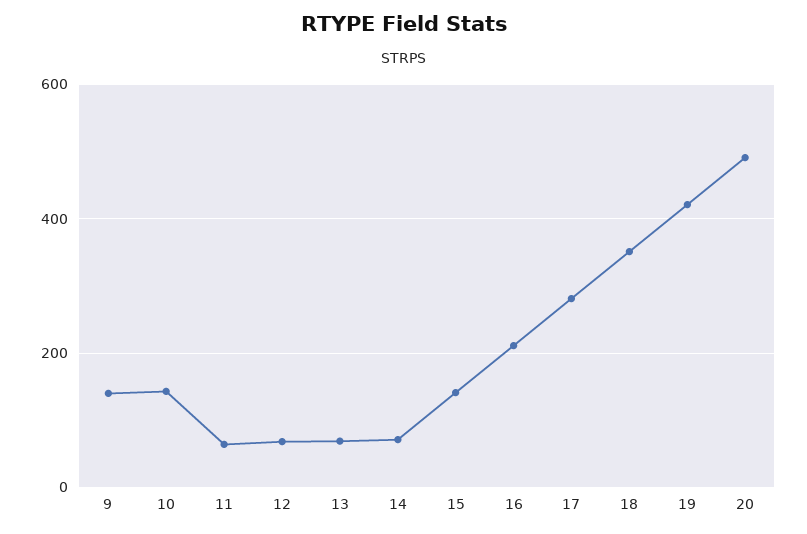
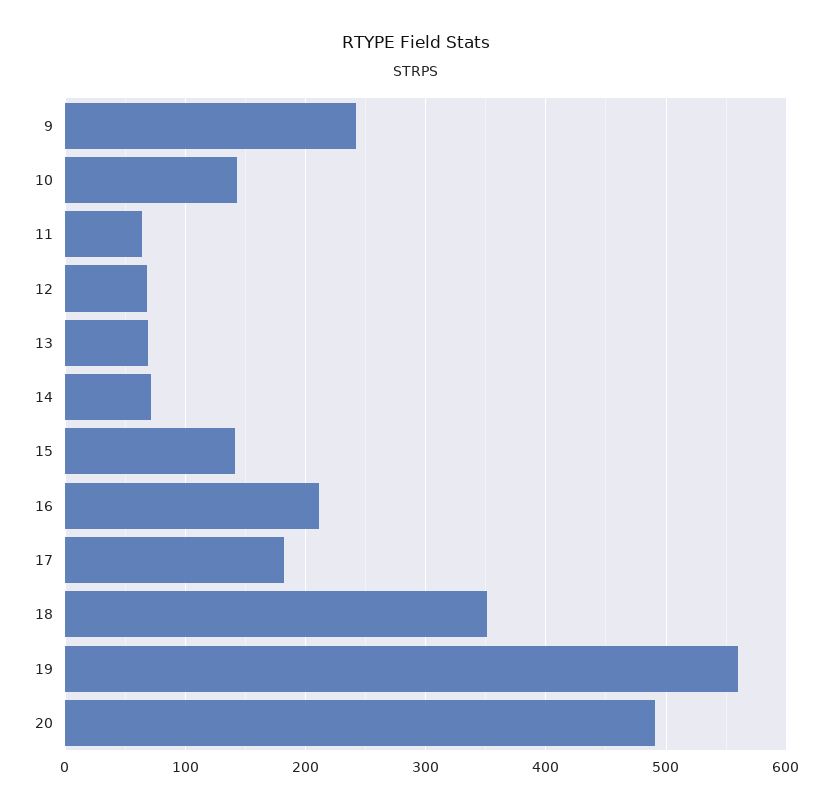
9: 140 -> 240
17: 280 -> 180
19: 420 -> 560

